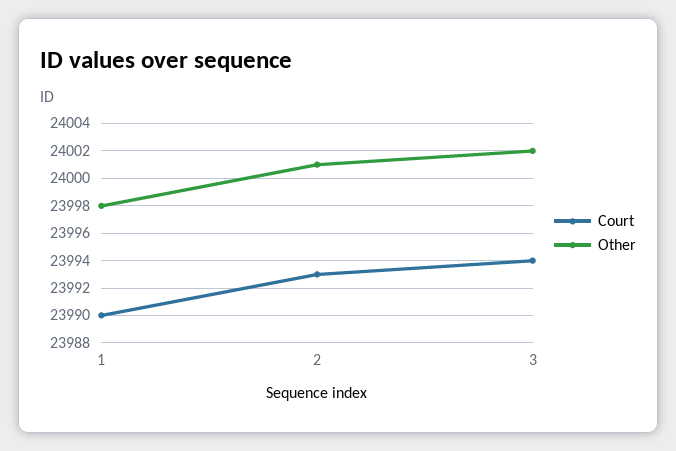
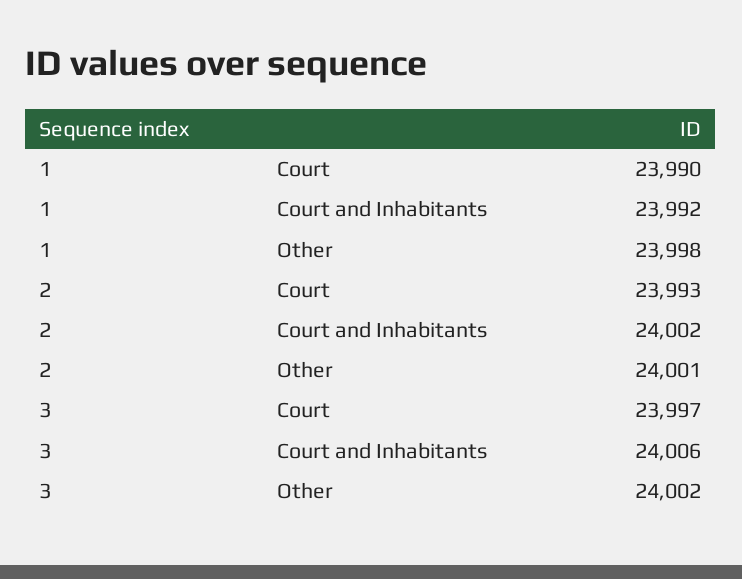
Court, 3: 23994 -> 23997
Court and Inhabitants, 1: none -> 23992
Court and Inhabitants, 2: none -> 24002
Court and Inhabitants, 3: none -> 24006

